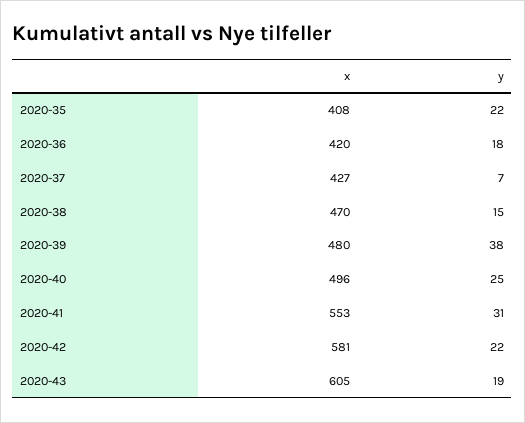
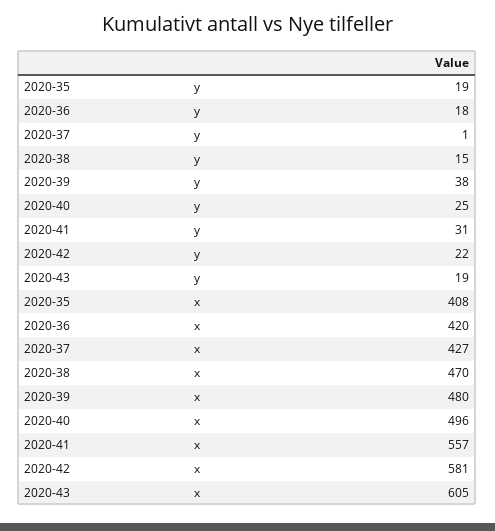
y, 2020-35: 22 -> 19
y, 2020-37: 7 -> 1
x, 2020-41: 553 -> 557

